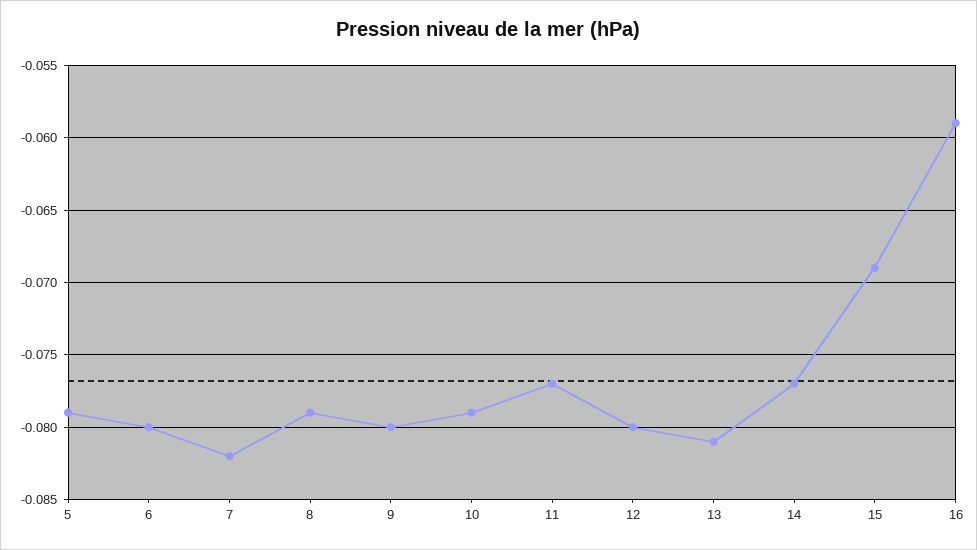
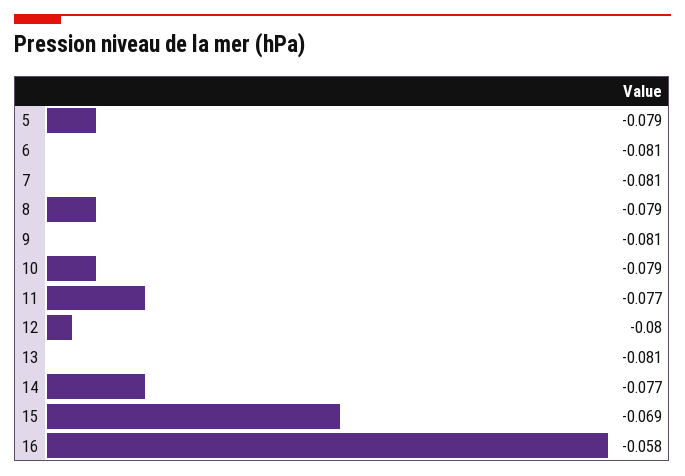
6: -0.08 -> -0.081
7: -0.082 -> -0.081
9: -0.08 -> -0.081
16: -0.059 -> -0.058

